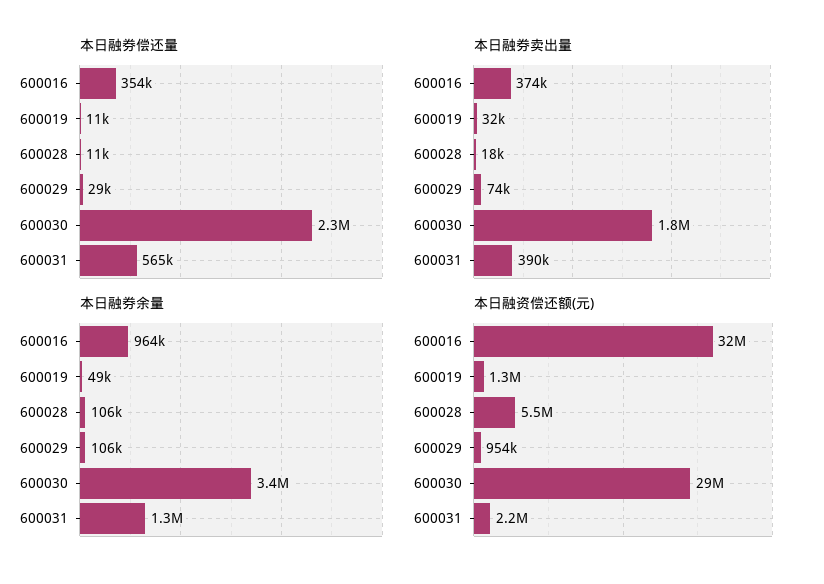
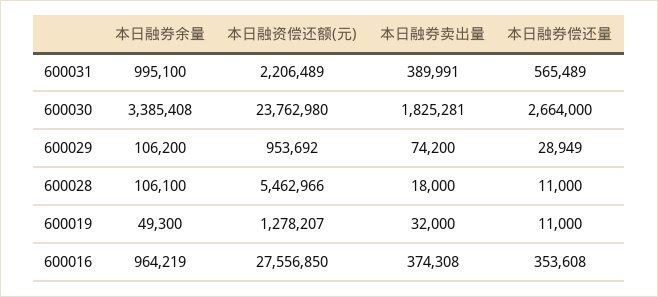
本日融券偿还量, 600030: 2300000 -> 2664000
本日融券余量, 600031: 1300000 -> 995100
本日融资偿还额(元), 600016: 32000000 -> 27556850
本日融资偿还额(元), 600030: 29000000 -> 23762980

